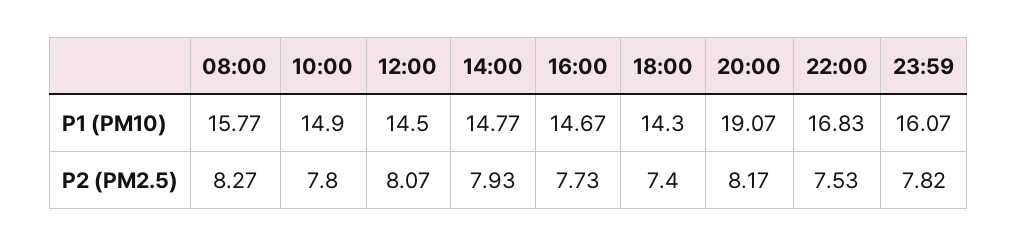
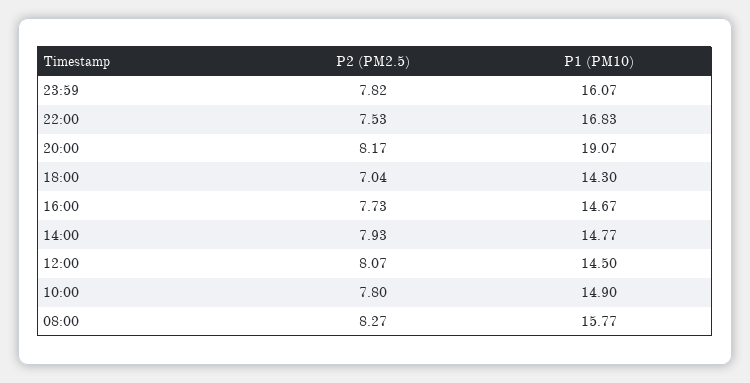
18:00, P2 (PM2.5): 7.4 -> 7.04

